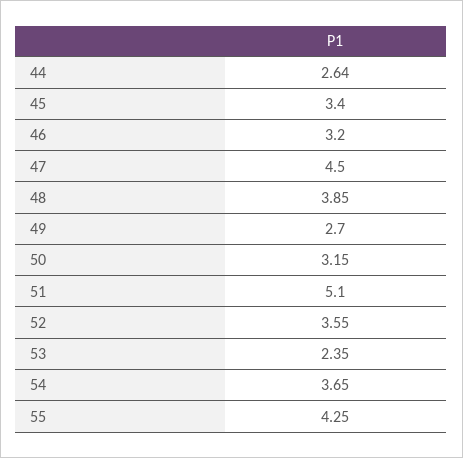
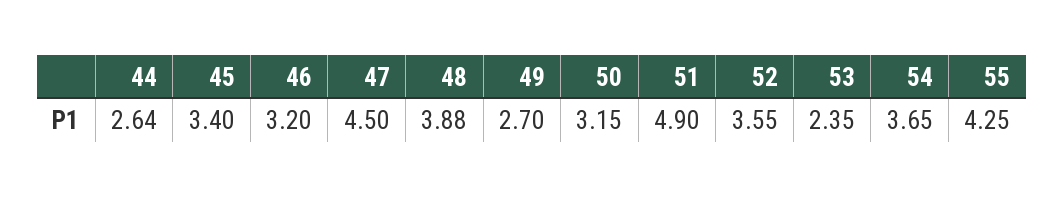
48: 3.85 -> 3.88
51: 5.1 -> 4.9

